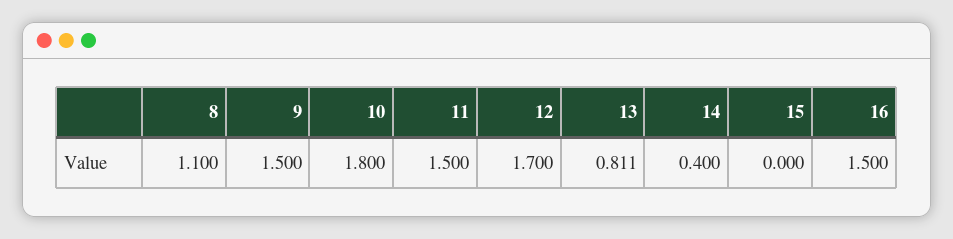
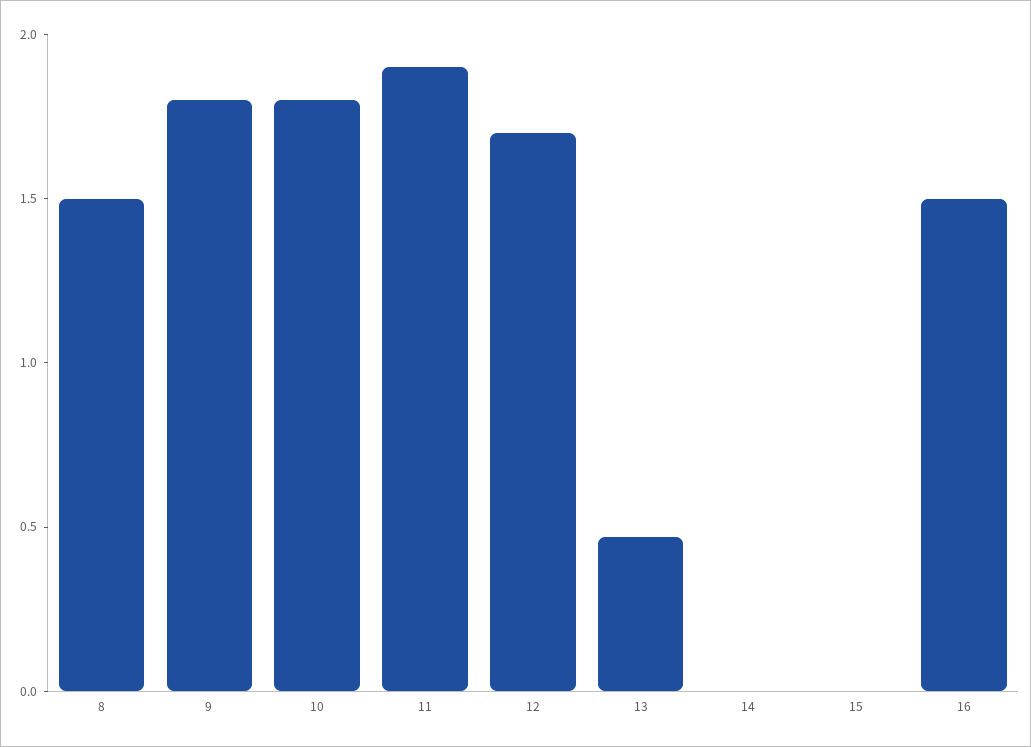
8: 1.1 -> 1.5
9: 1.5 -> 1.8
11: 1.5 -> 1.9
13: 0.811 -> 0.5
14: 0.4 -> 0

